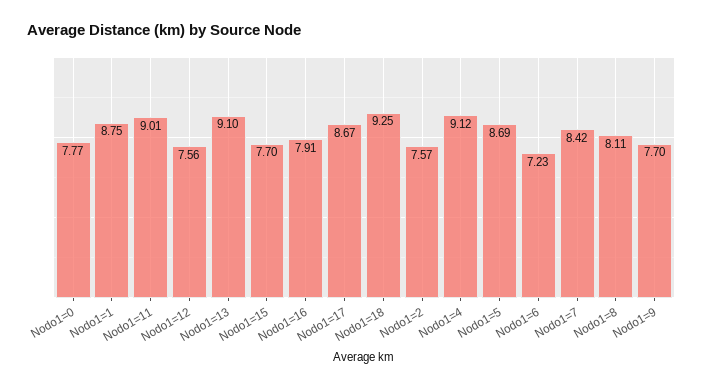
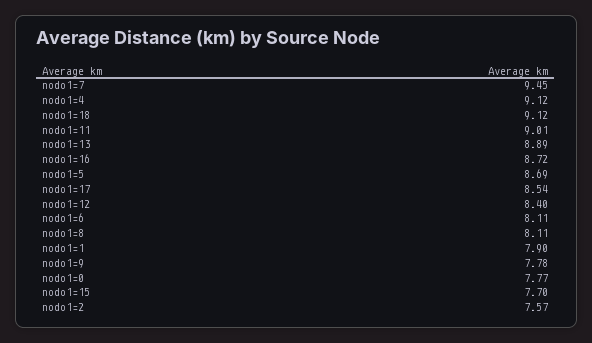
Nodo1=1: 8.75 -> 7.9
Nodo1=12: 7.56 -> 8.4
Nodo1=13: 9.1 -> 8.89
Nodo1=16: 7.91 -> 8.72
Nodo1=17: 8.67 -> 8.54
Nodo1=18: 9.25 -> 9.12
Nodo1=6: 7.23 -> 8.11
Nodo1=7: 8.42 -> 9.45
Nodo1=9: 7.7 -> 7.78

